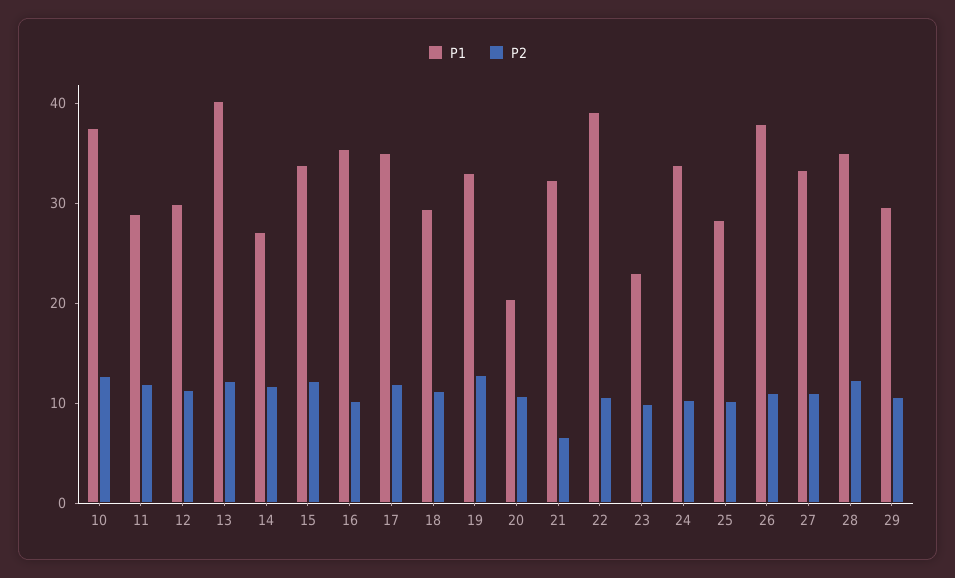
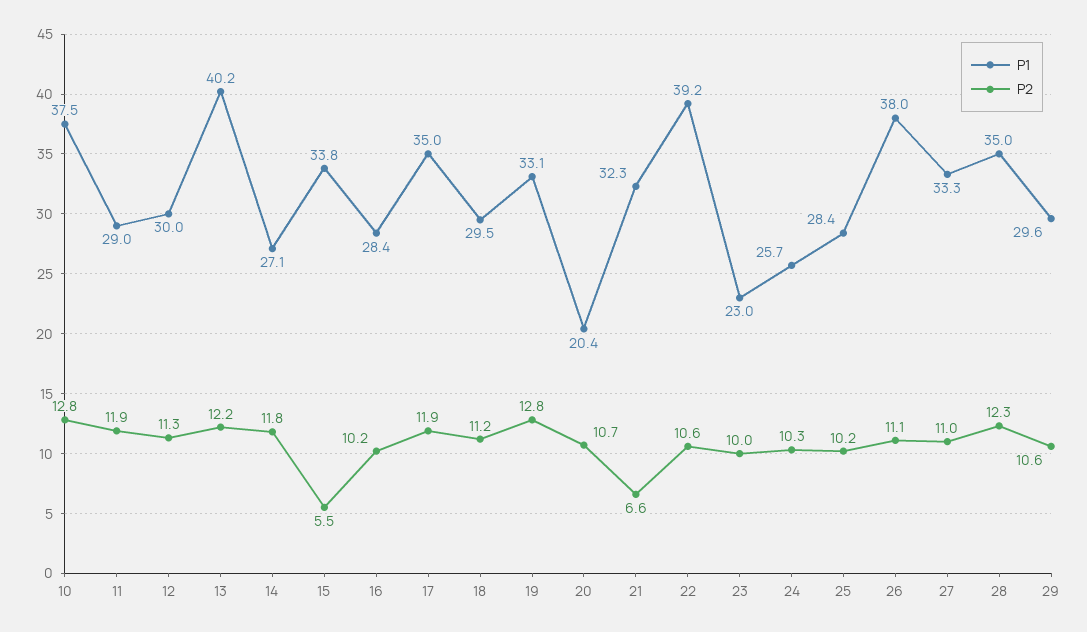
P2, 15: 12 -> 5.5
P1, 16: 36 -> 28.4
P1, 24: 34 -> 25.7

